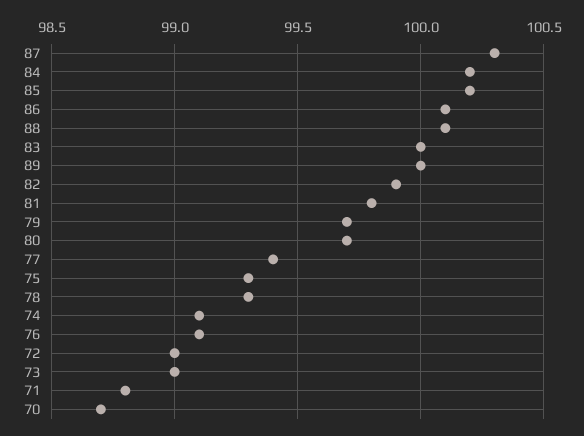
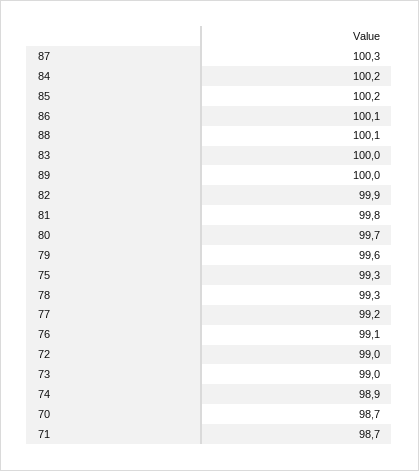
79: 99.7 -> 99.6
77: 99.4 -> 99.2
74: 99.1 -> 98.9
71: 98.8 -> 98.7

